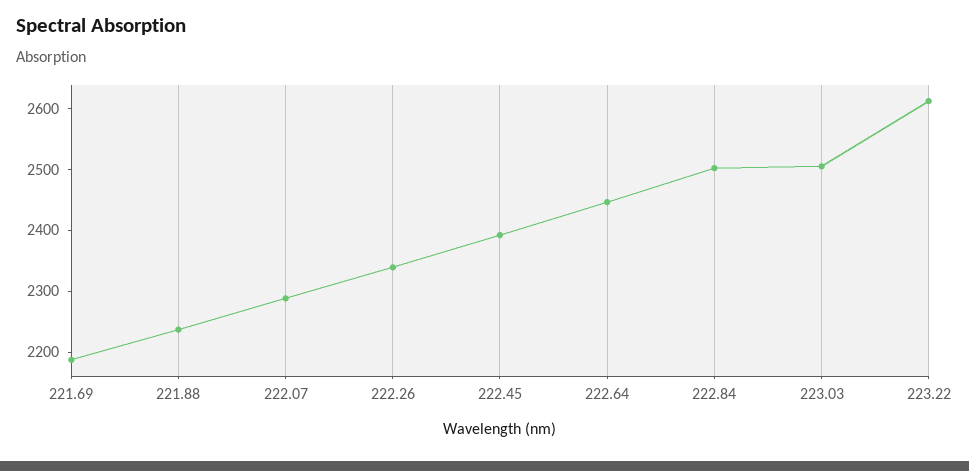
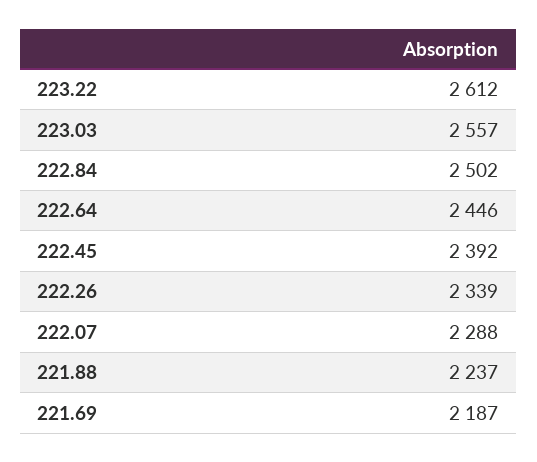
223.03: 2500 -> 2557

